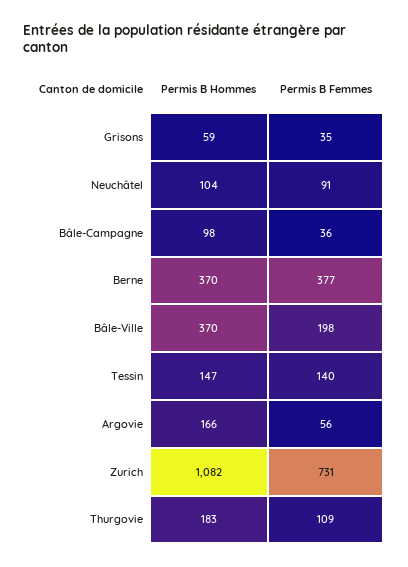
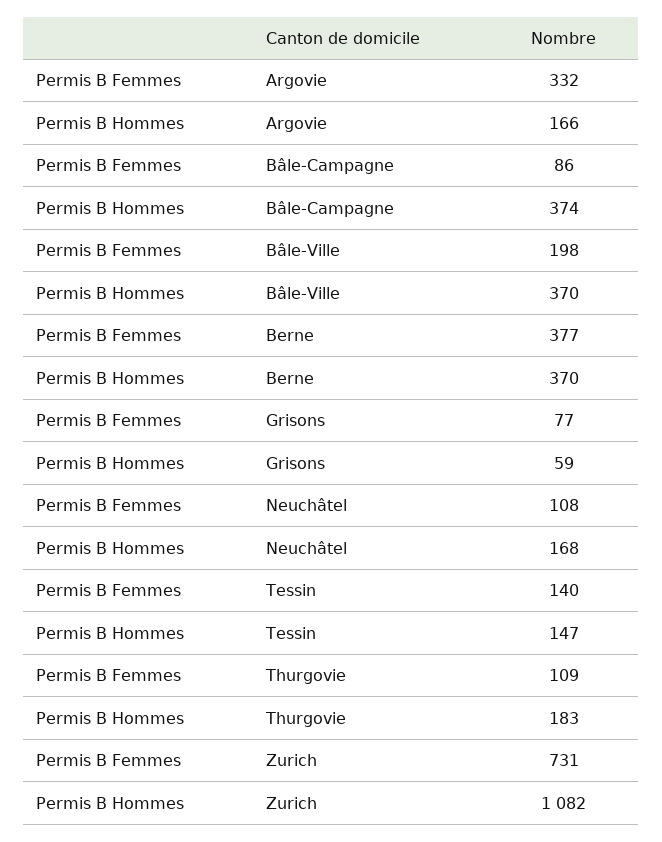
Permis B Femmes, Grisons: 35 -> 77
Permis B Hommes, Neuchâtel: 104 -> 168
Permis B Femmes, Neuchâtel: 91 -> 108
Permis B Hommes, Bâle-Campagne: 98 -> 374
Permis B Femmes, Bâle-Campagne: 36 -> 86
Permis B Femmes, Argovie: 56 -> 332

